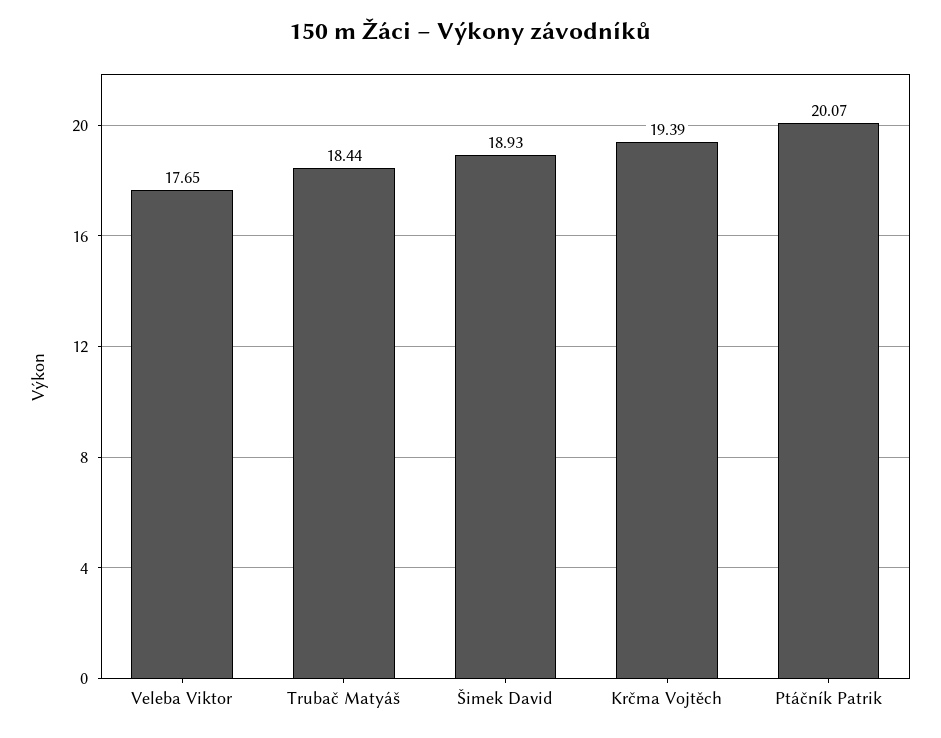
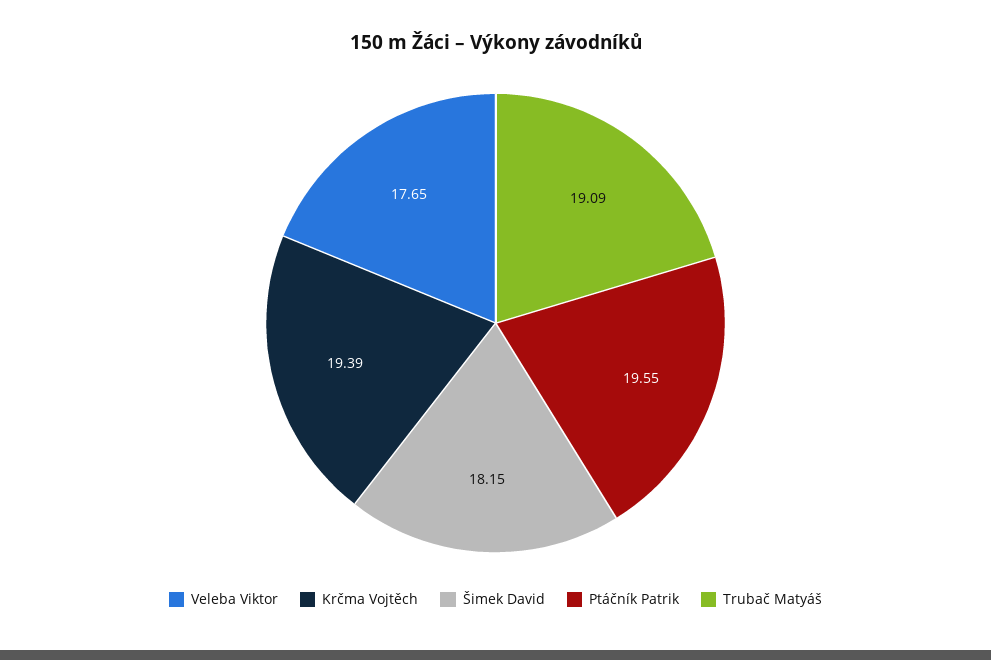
Trubač Matyáš: 18.44 -> 19.09
Šimek David: 18.93 -> 18.15
Ptáčník Patrik: 20.07 -> 19.55

